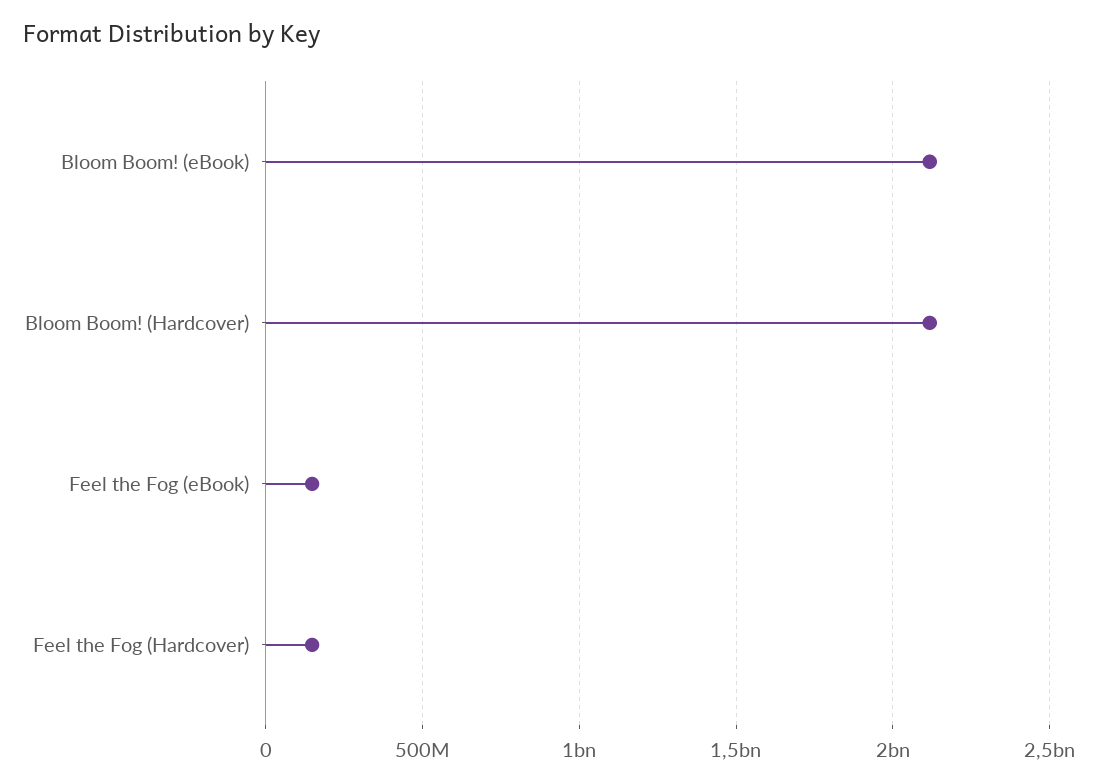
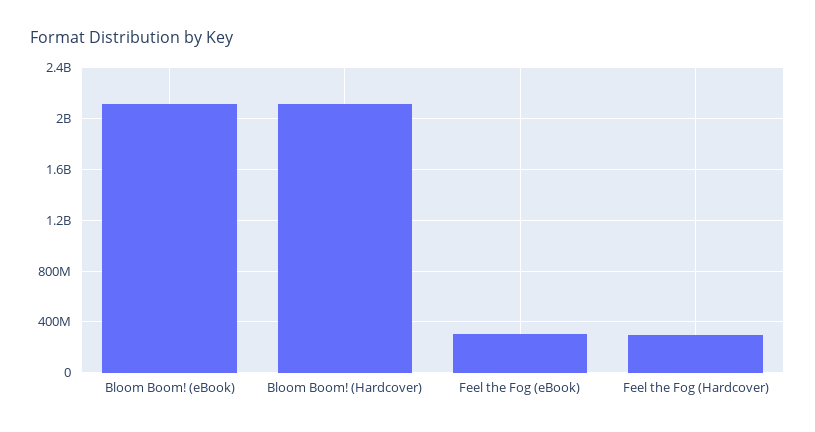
Feel the Fog (eBook): 150000000 -> 300000000
Feel the Fog (Hardcover): 150000000 -> 300000000

